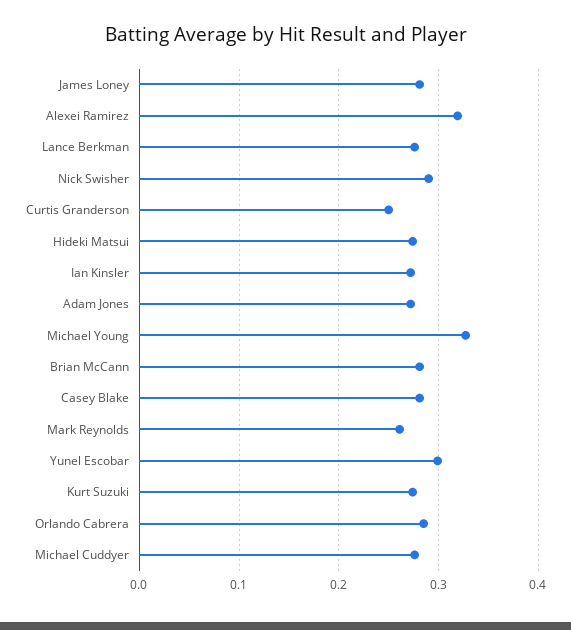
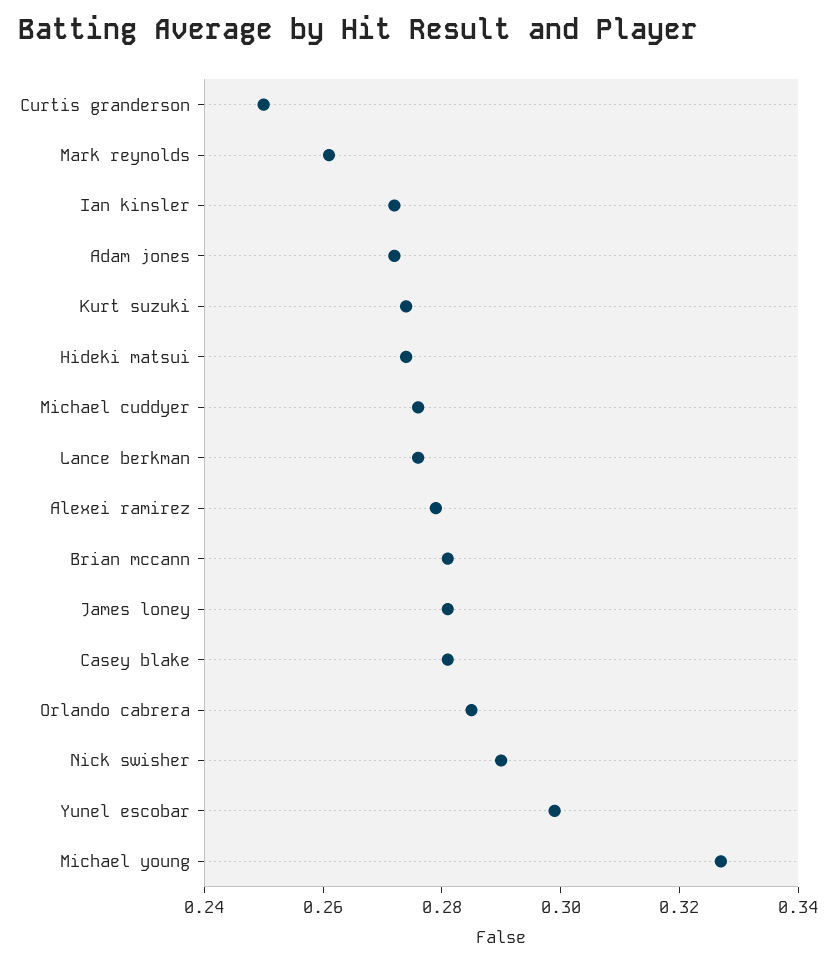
Alexei Ramirez: 0.32 -> 0.28

